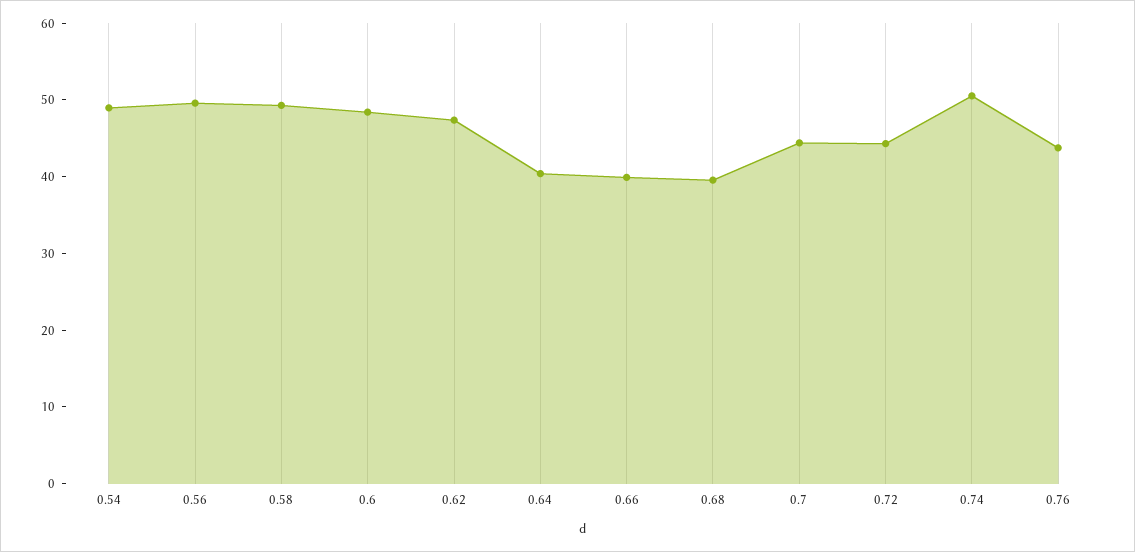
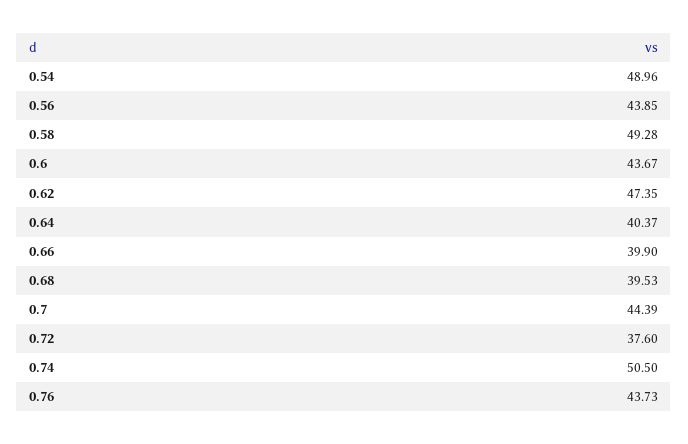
0.56: 50 -> 43.85
0.6: 48 -> 43.67
0.72: 44 -> 37.6

